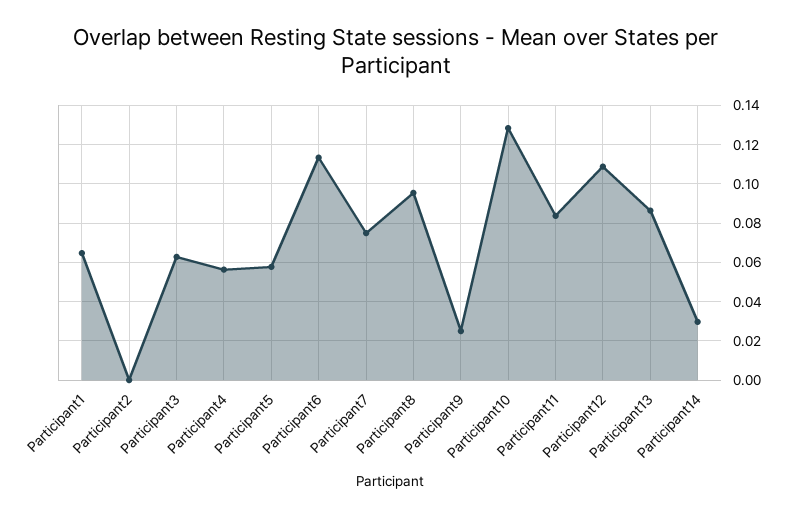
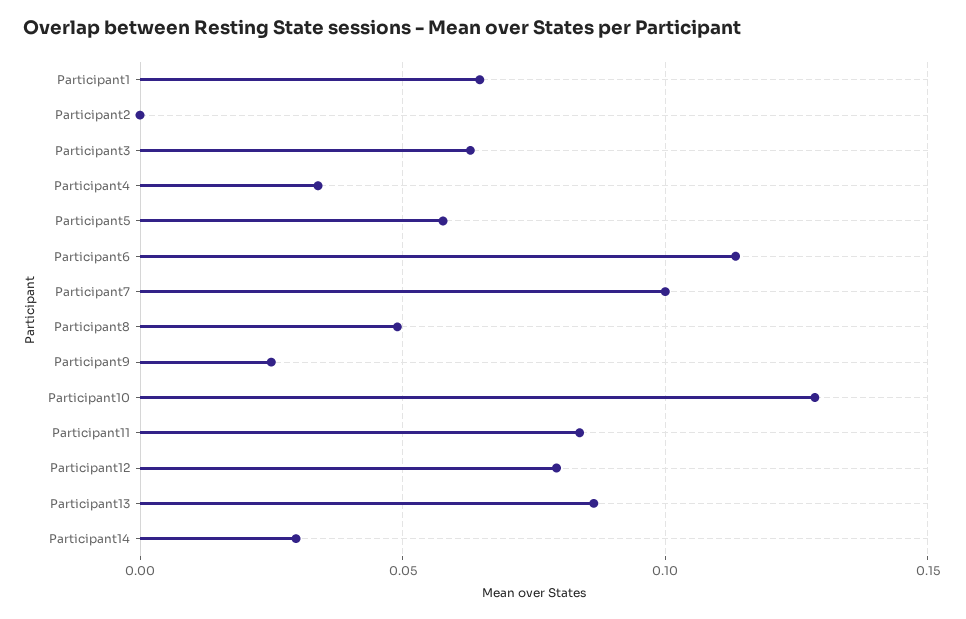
Participant4: 0.055 -> 0.035
Participant7: 0.075 -> 0.1
Participant8: 0.095 -> 0.05
Participant12: 0.11 -> 0.08

